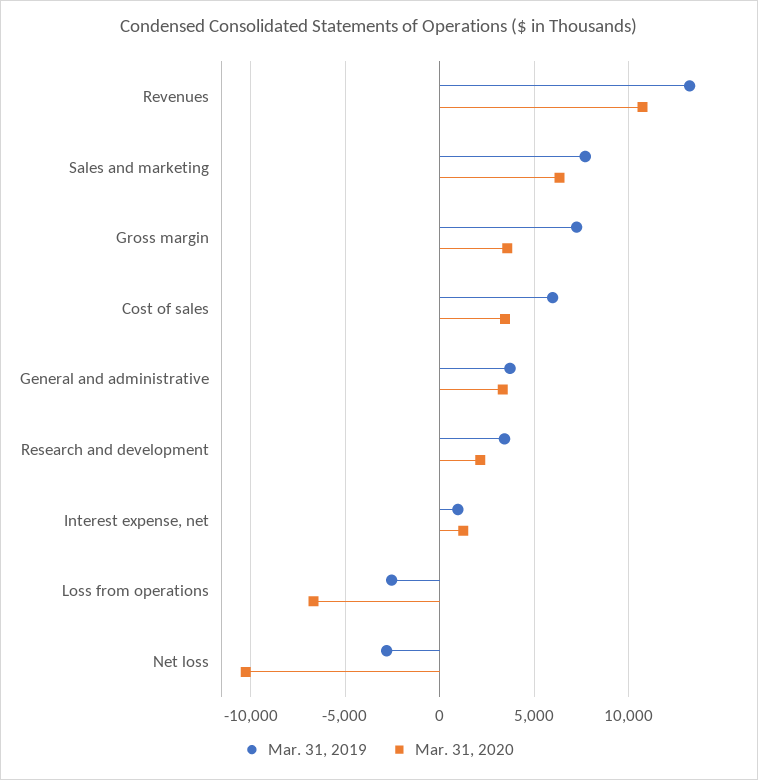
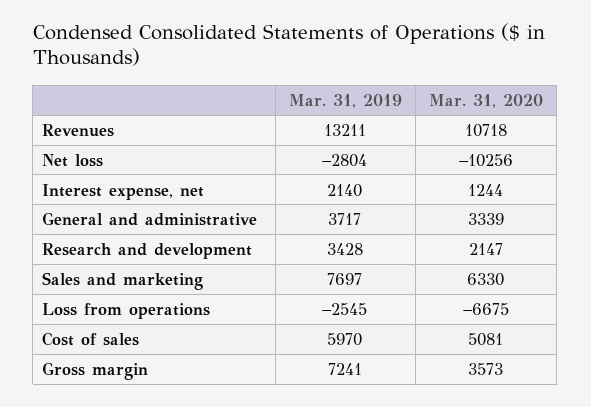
Mar. 31, 2020, Cost of sales: 3500 -> 5081
Mar. 31, 2019, Interest expense, net: 1000 -> 2140

